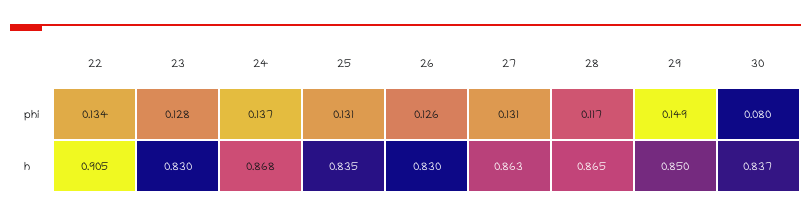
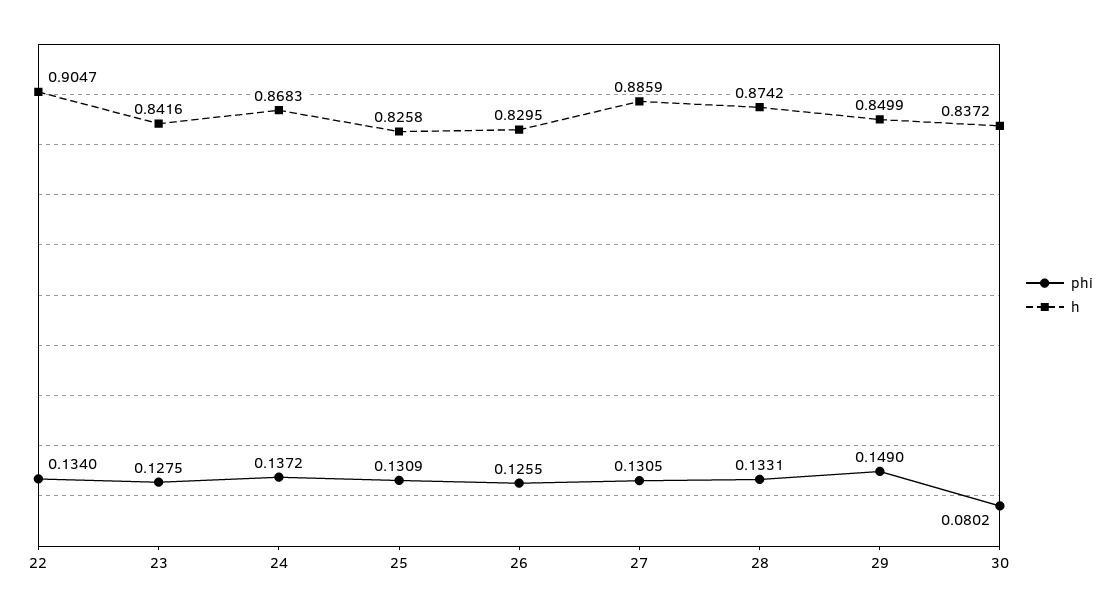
phi, 28: 0.117 -> 0.1331
h, 23: 0.83 -> 0.8416
h, 25: 0.835 -> 0.8258
h, 27: 0.863 -> 0.8859
h, 28: 0.865 -> 0.8742

